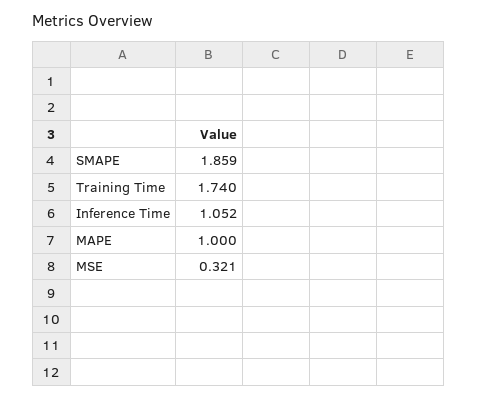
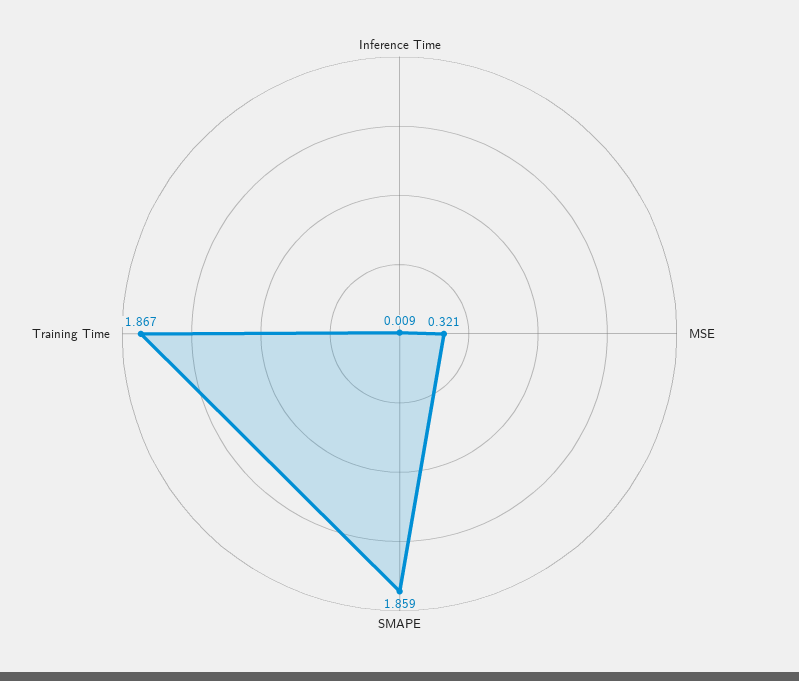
Training Time: 1.74 -> 1.867
Inference Time: 1.052 -> 0.009
MAPE: 1 -> none

